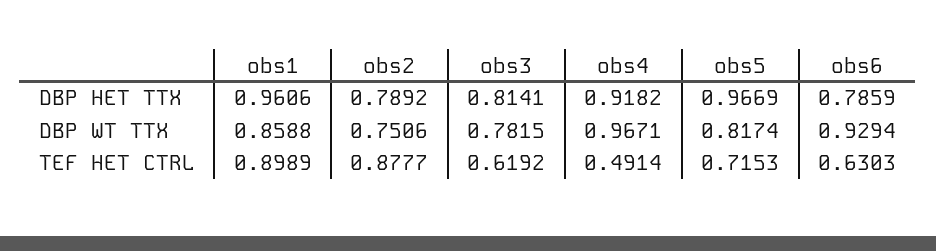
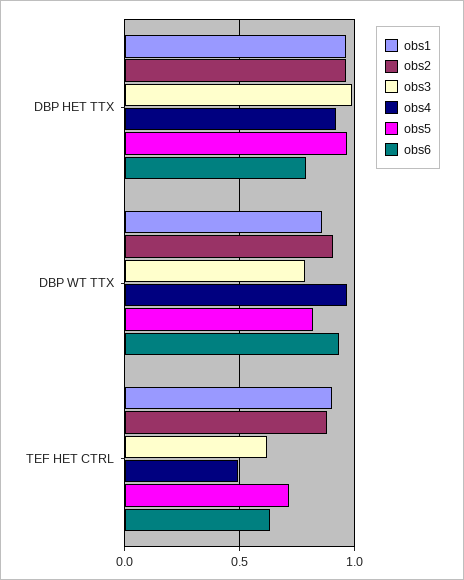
obs2, DBP HET TTX: 0.7892 -> 0.95
obs3, DBP HET TTX: 0.8141 -> 1
obs2, DBP WT TTX: 0.7506 -> 0.9

